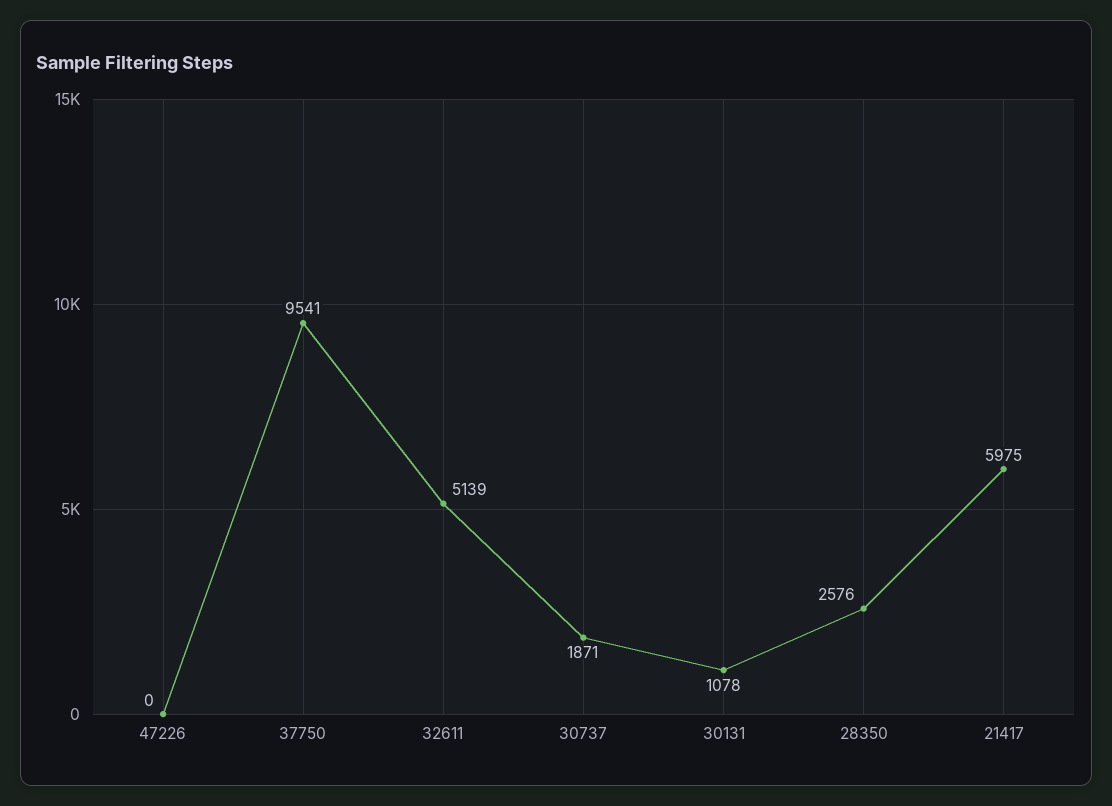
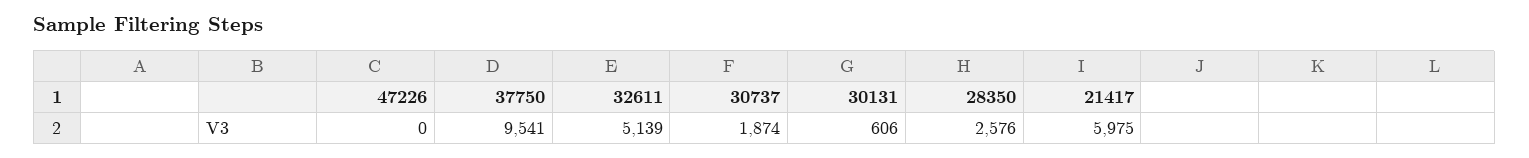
30737: 1871 -> 1874
30131: 1078 -> 606

